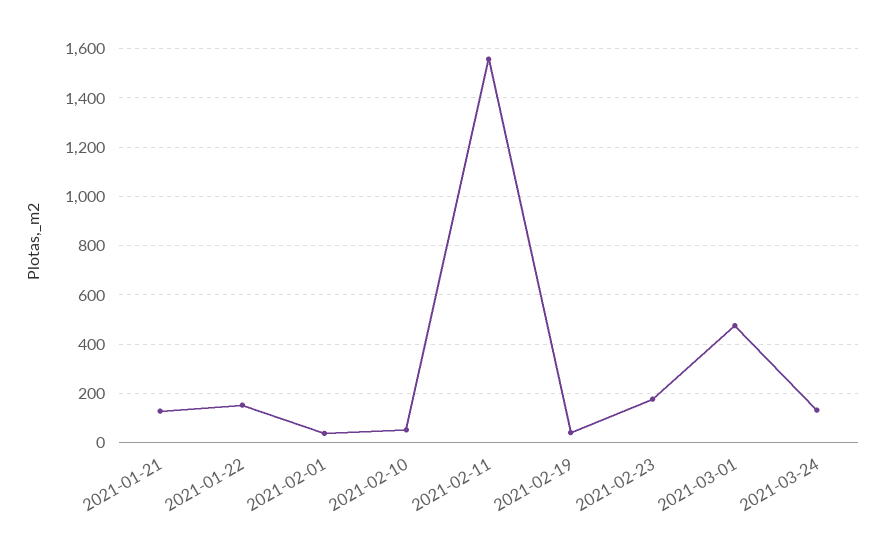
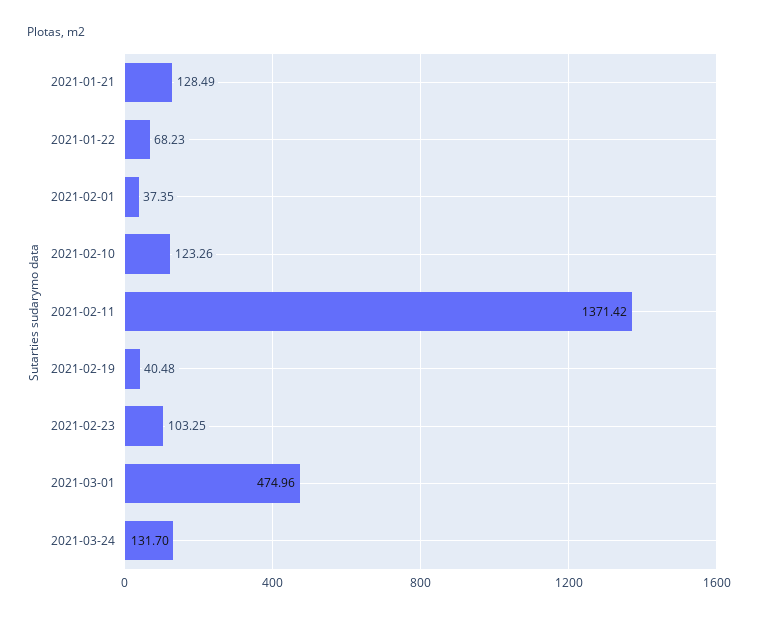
2021-01-22: 150 -> 68.23
2021-02-10: 50 -> 123.26
2021-02-11: 1550 -> 1371.42
2021-02-23: 175 -> 103.25

